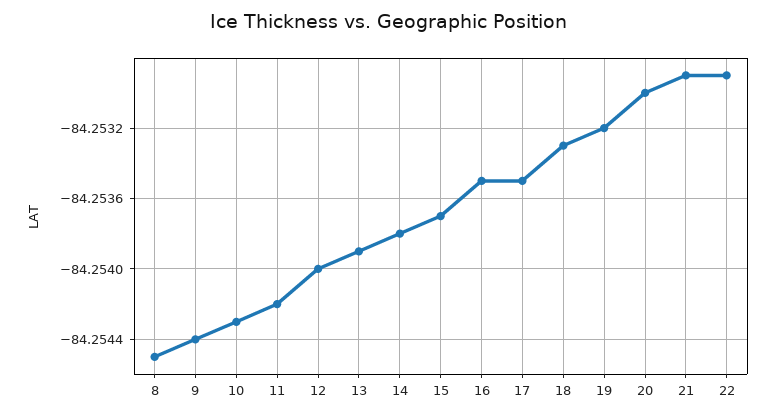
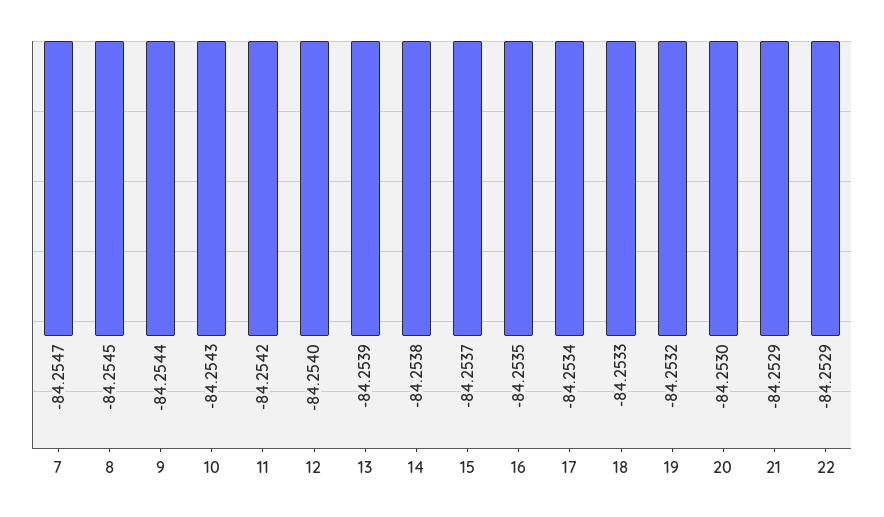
17: -84.2535 -> -84.2534
7: none -> -84.2547

